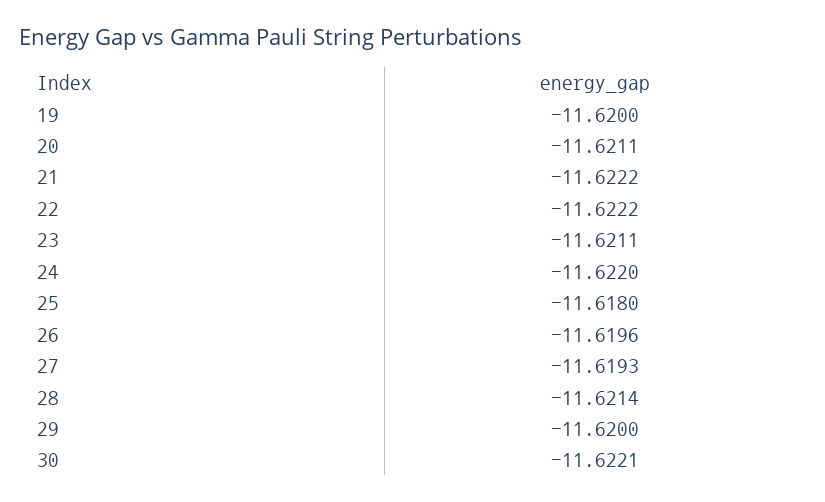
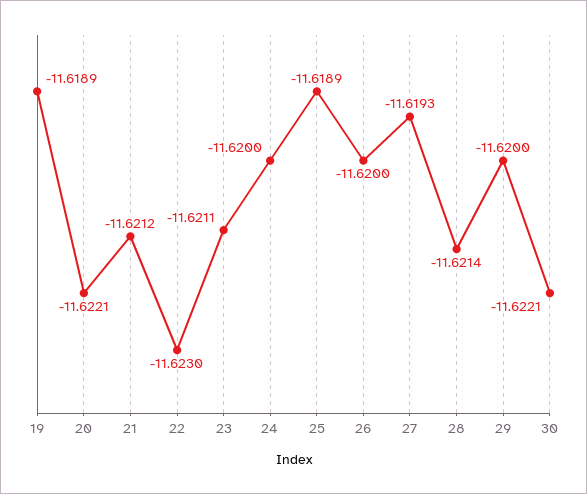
19: -11.62 -> -11.6189
20: -11.6211 -> -11.6221
21: -11.6222 -> -11.6212
22: -11.6222 -> -11.623
24: -11.622 -> -11.62
25: -11.618 -> -11.6189
26: -11.6196 -> -11.62

